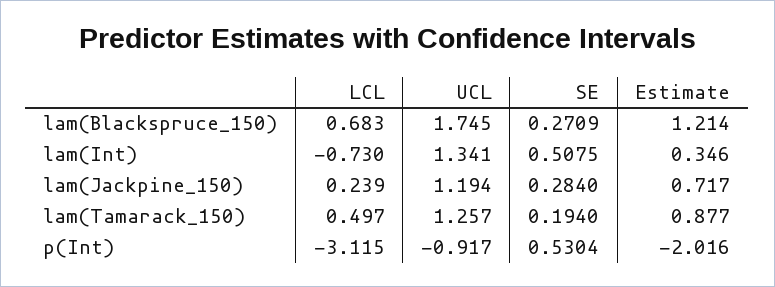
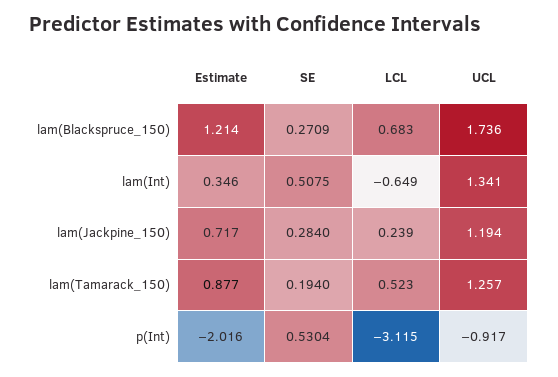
UCL, lam(Blackspruce_150): 1.745 -> 1.736
LCL, lam(Int): -0.73 -> -0.649
LCL, lam(Tamarack_150): 0.497 -> 0.523

